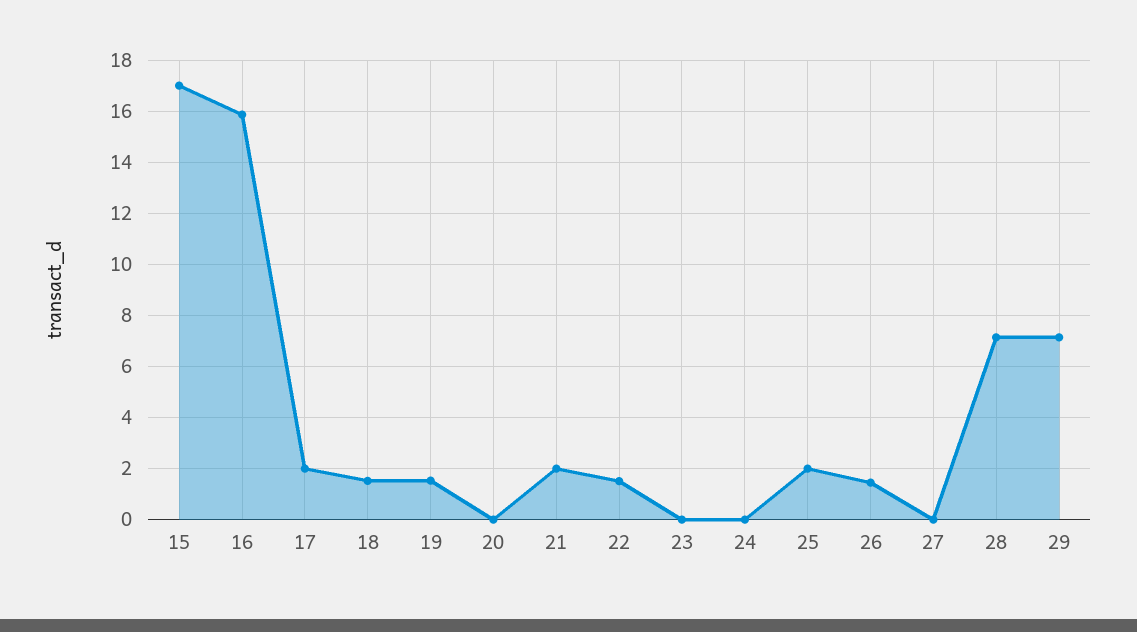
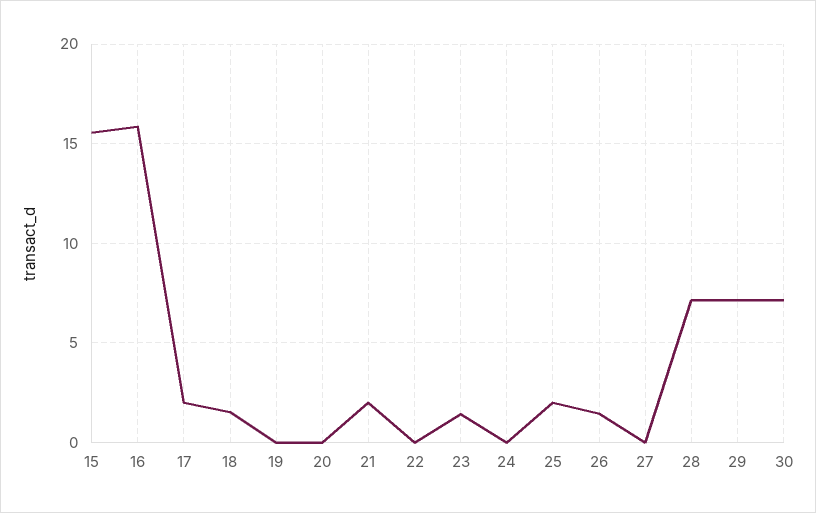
15: 17 -> 15.5
19: 1.5 -> 0
22: 1.5 -> 0
23: 0 -> 1.5
30: none -> 7

